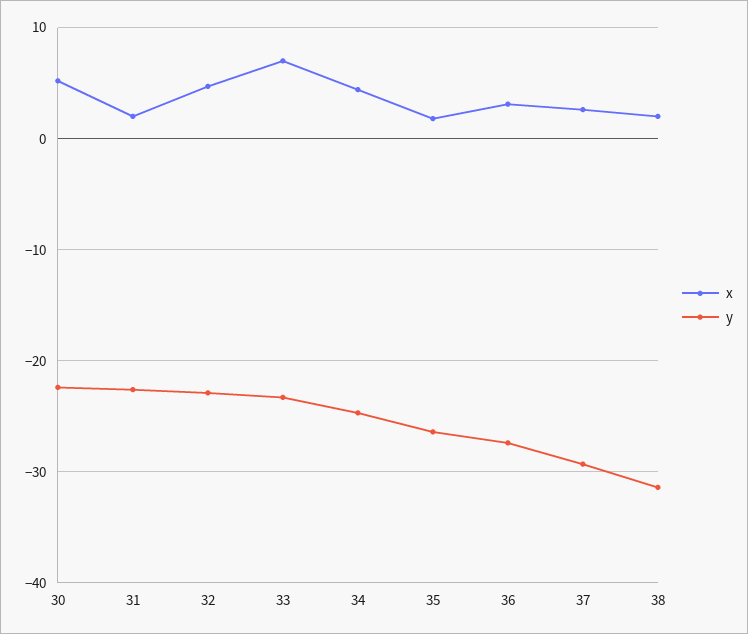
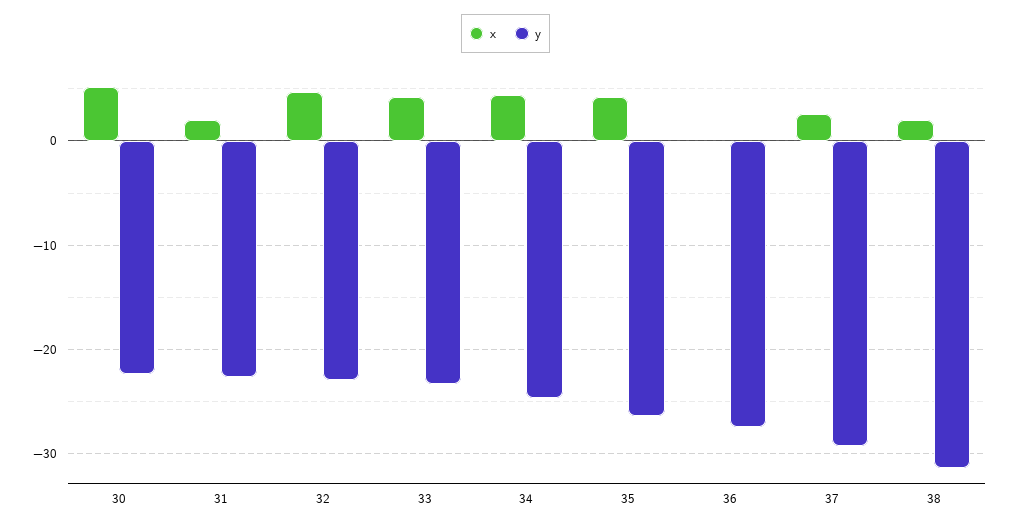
x, 33: 7 -> 4
x, 35: 2 -> 4
x, 36: 3 -> 0

